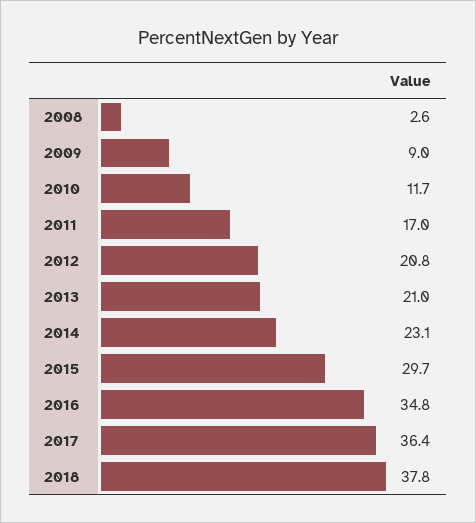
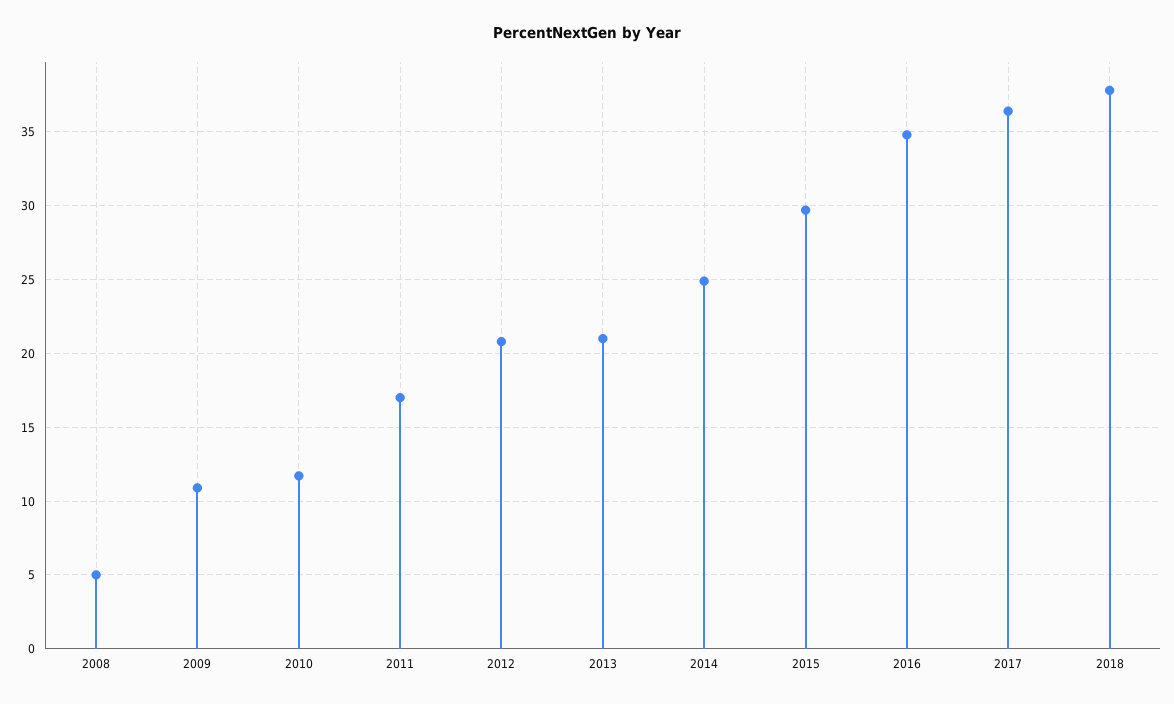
2008: 2.6 -> 5
2009: 9 -> 11
2014: 23.1 -> 25

